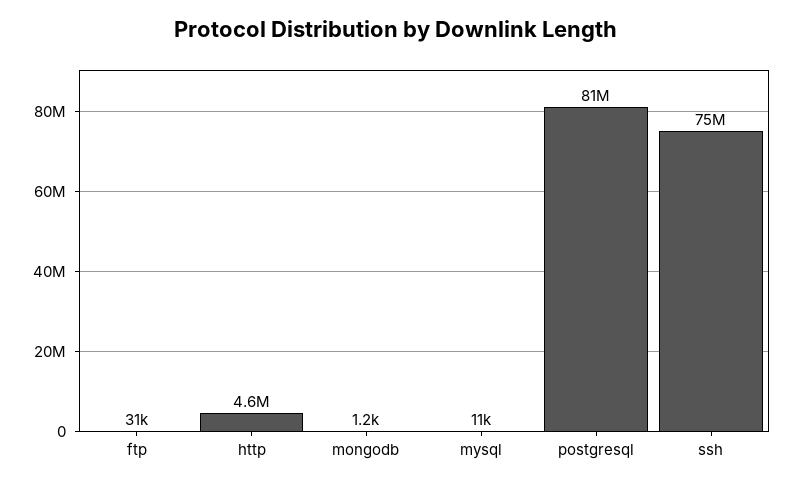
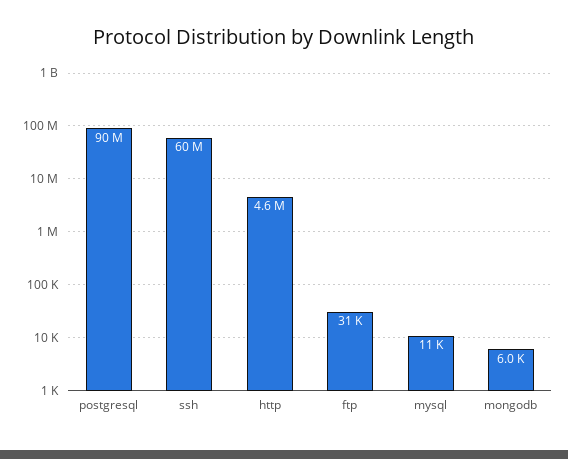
mongodb: 1200 -> 6000
postgresql: 81000000 -> 90000000
ssh: 75000000 -> 60000000

